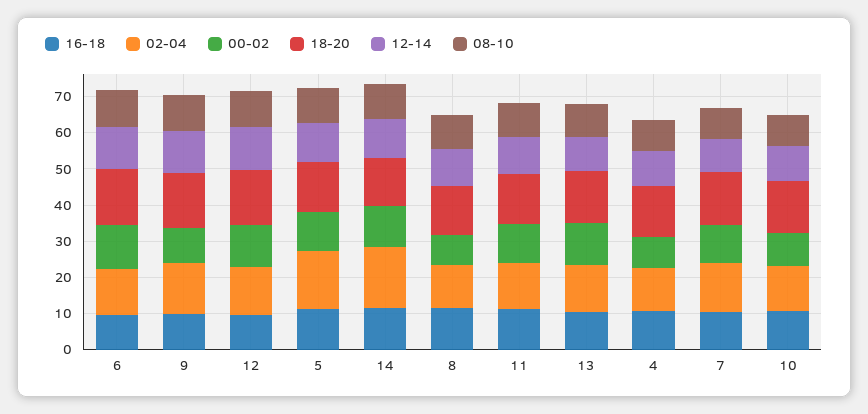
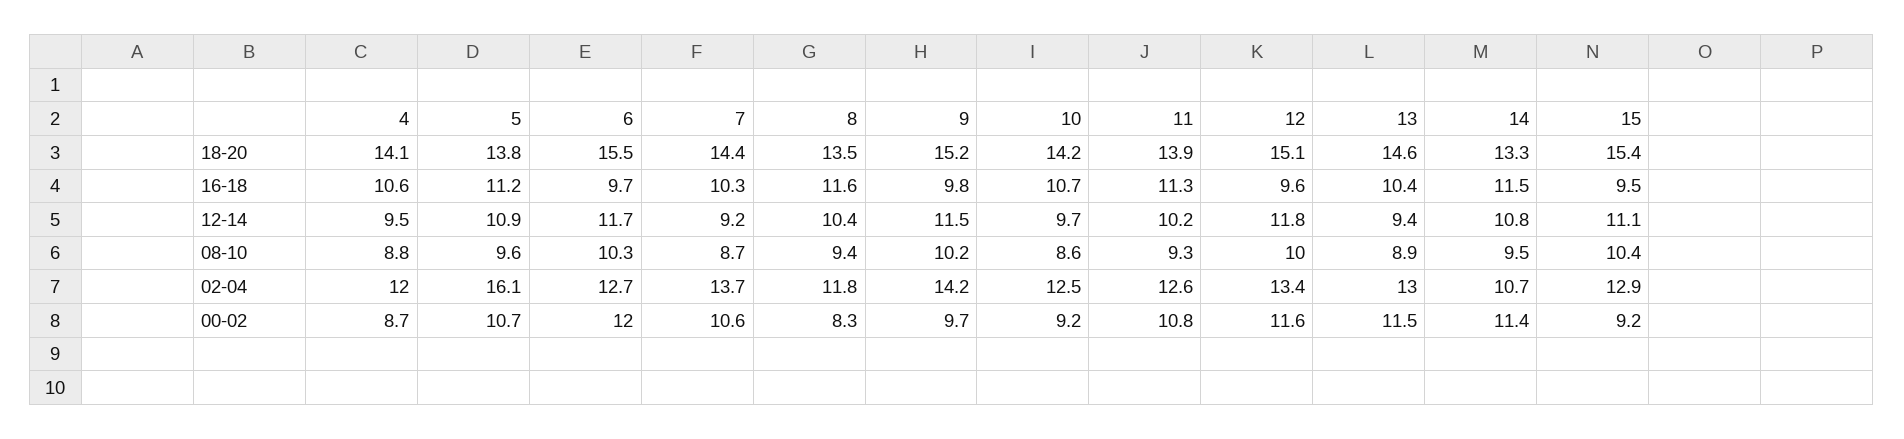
02-04, 14: 17.5 -> 10.7
18-20, 15: none -> 15.4
16-18, 15: none -> 9.5
12-14, 15: none -> 11.1
08-10, 15: none -> 10.4
02-04, 15: none -> 12.9
00-02, 15: none -> 9.2

